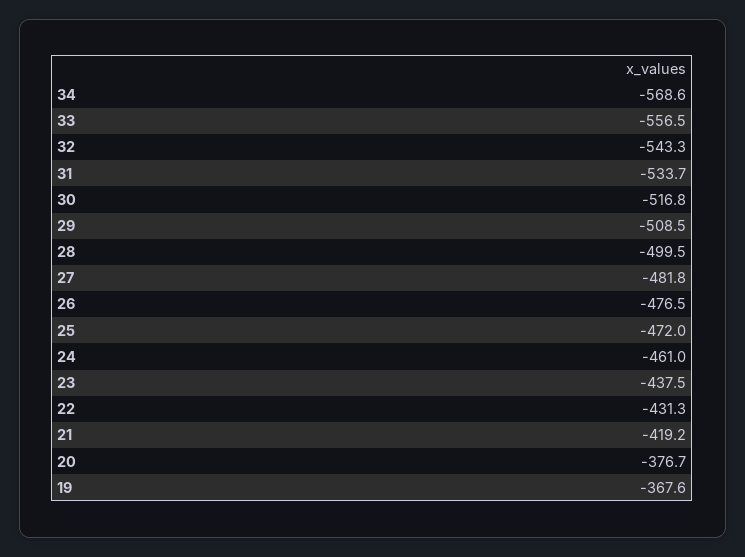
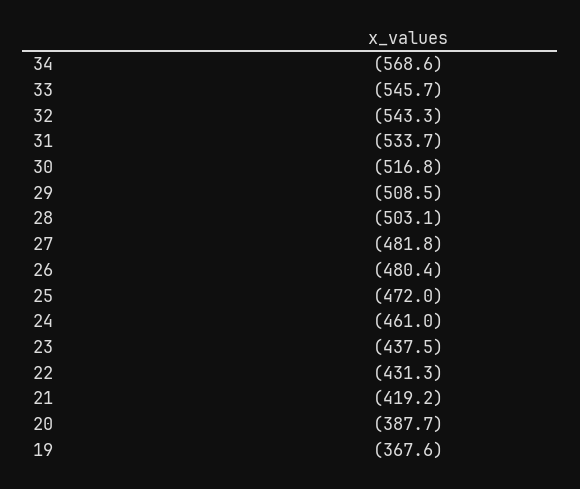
33: -556.5 -> -545.7
28: -499.5 -> -503.1
26: -476.5 -> -480.4
20: -376.7 -> -387.7

